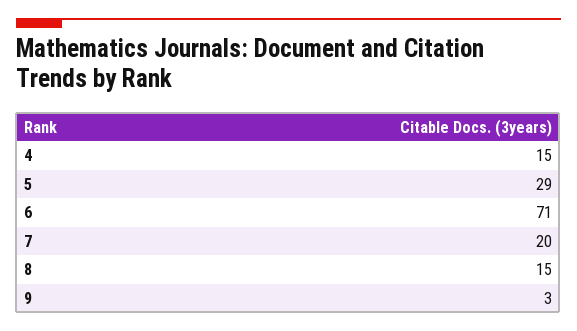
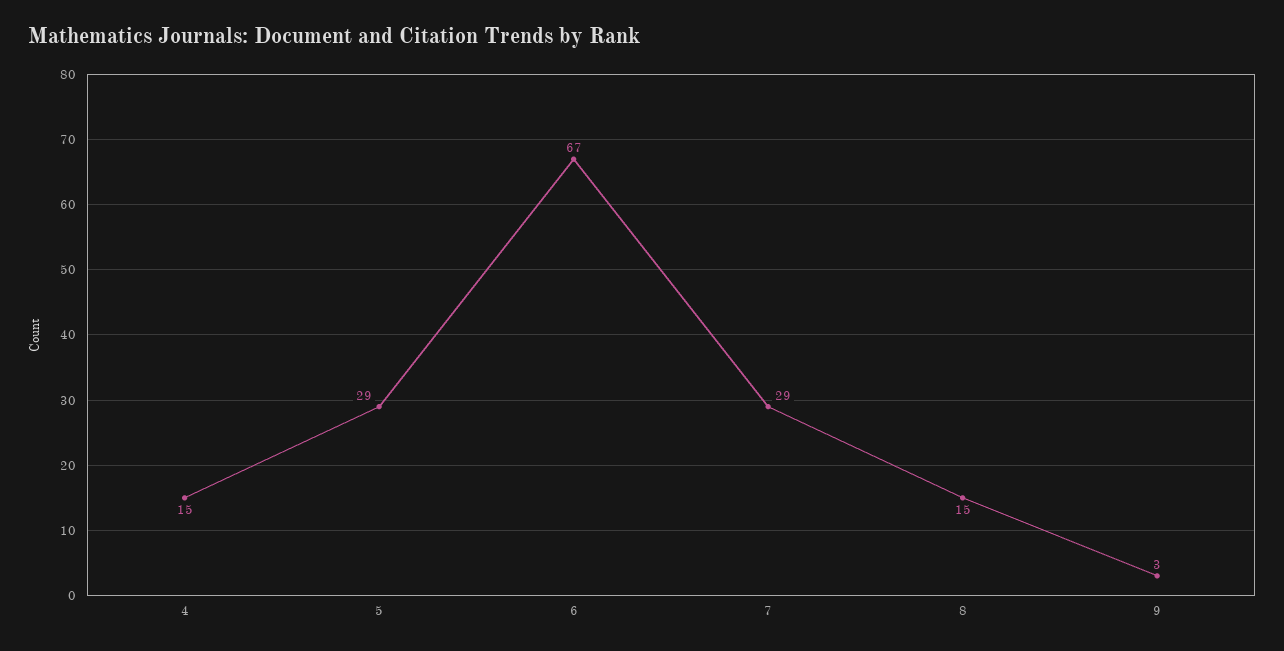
6: 71 -> 67
7: 20 -> 29

